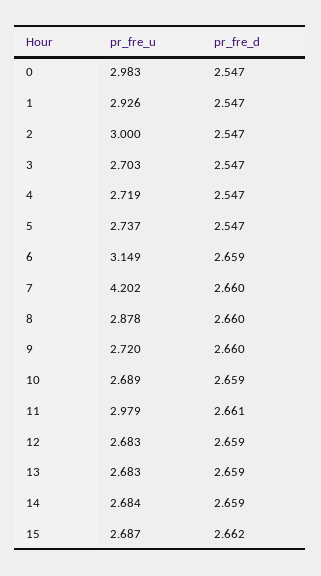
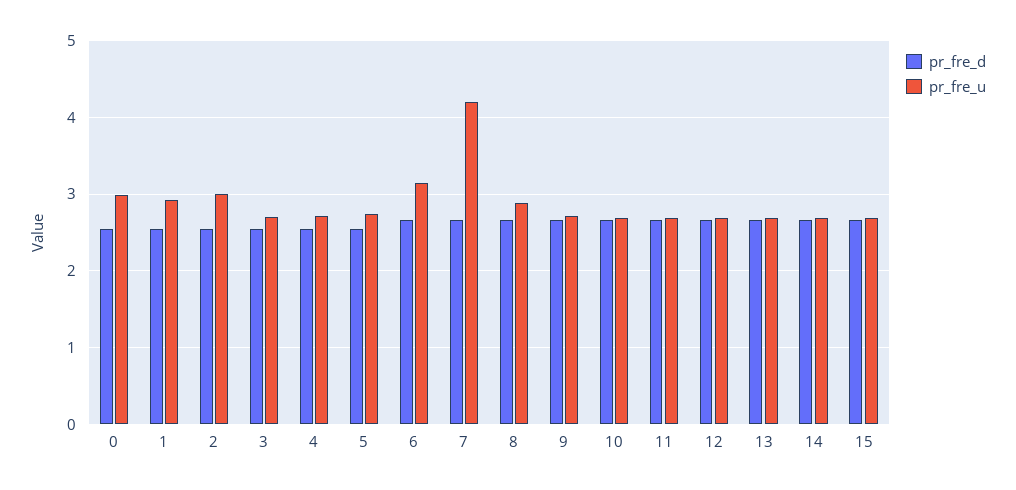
pr_fre_u, 11: 2.979 -> 2.7

